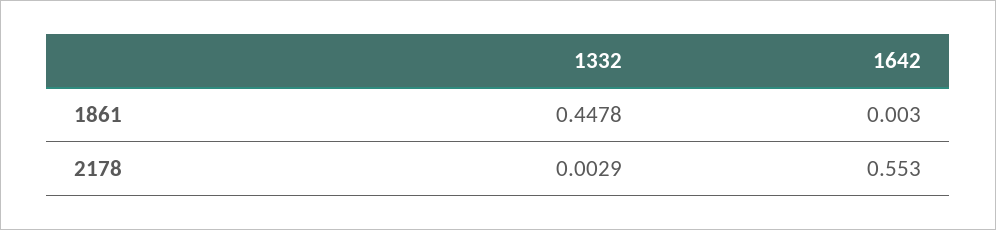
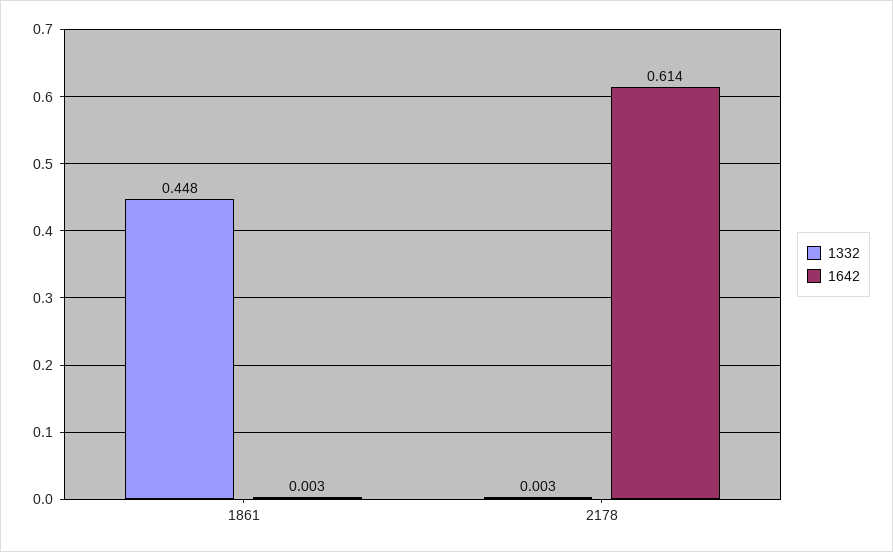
1642, 2178: 0.553 -> 0.614

